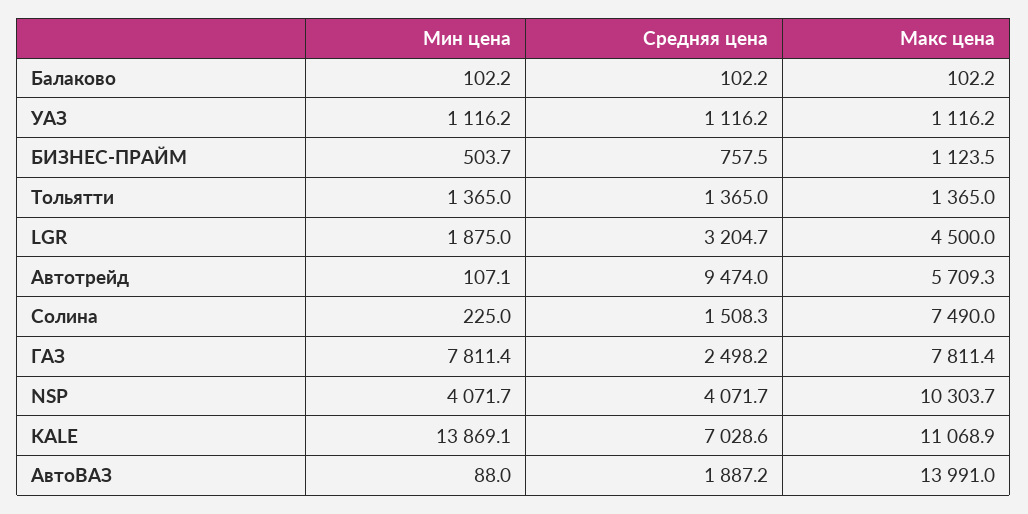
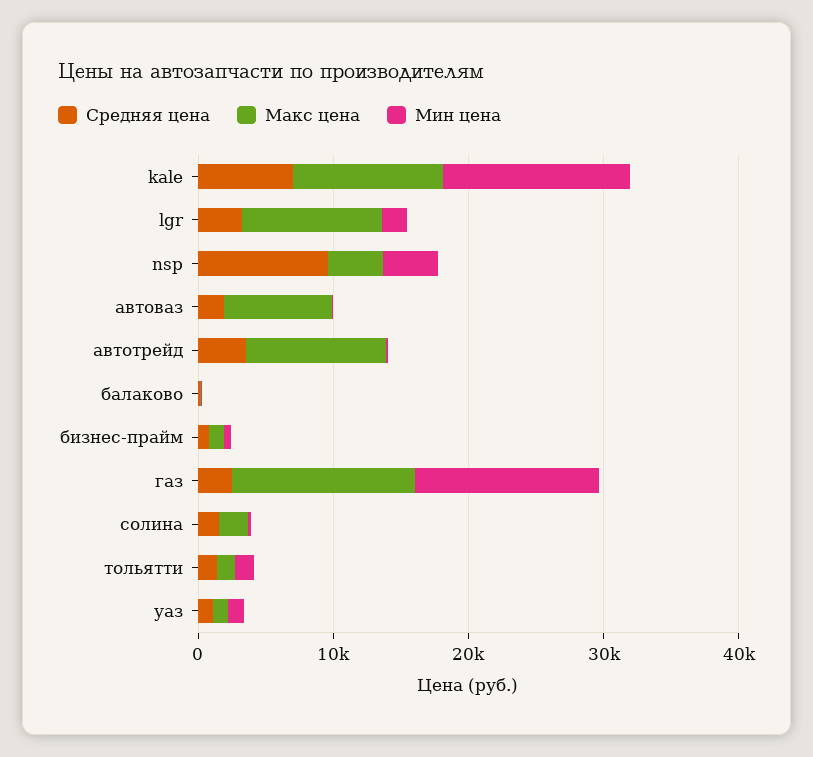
Макс цена, LGR: 4500 -> 10000
Средняя цена, Автотрейд: 9474 -> 4000
Макс цена, Автотрейд: 5709.3 -> 10000
Макс цена, Солина: 7490 -> 2000
Мин цена, ГАЗ: 7811.4 -> 14000
Макс цена, ГАЗ: 7811.4 -> 14000
Средняя цена, NSP: 4071.7 -> 10000
Макс цена, NSP: 10303.7 -> 4000
Макс цена, АвтоВАЗ: 13991 -> 8000

